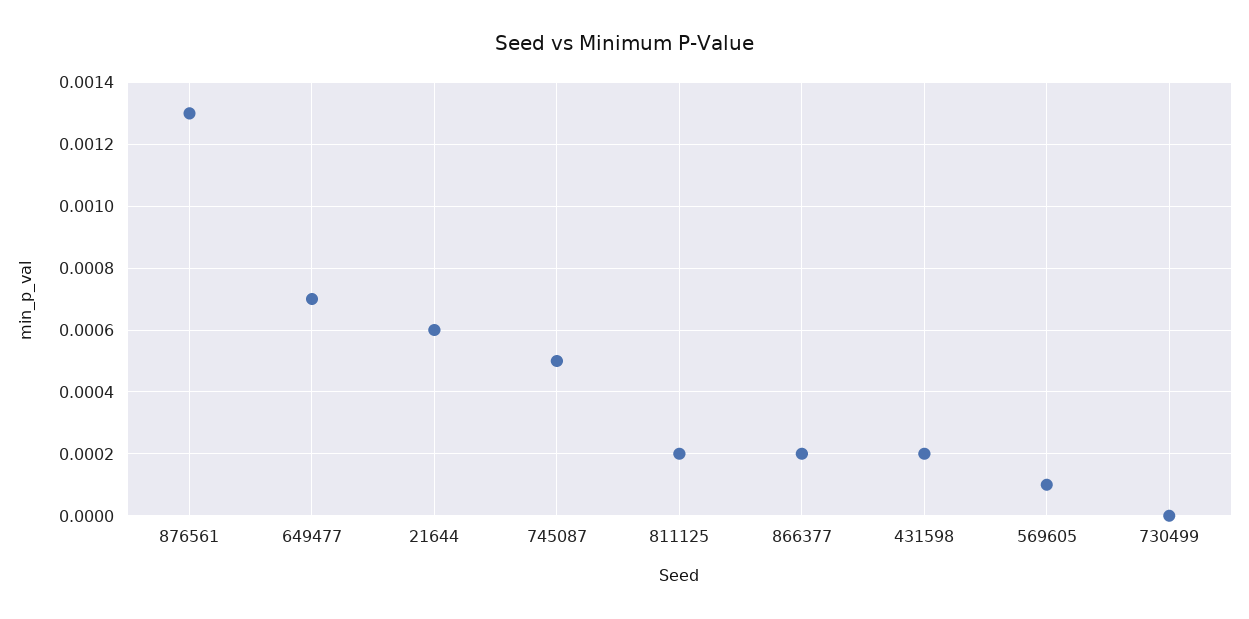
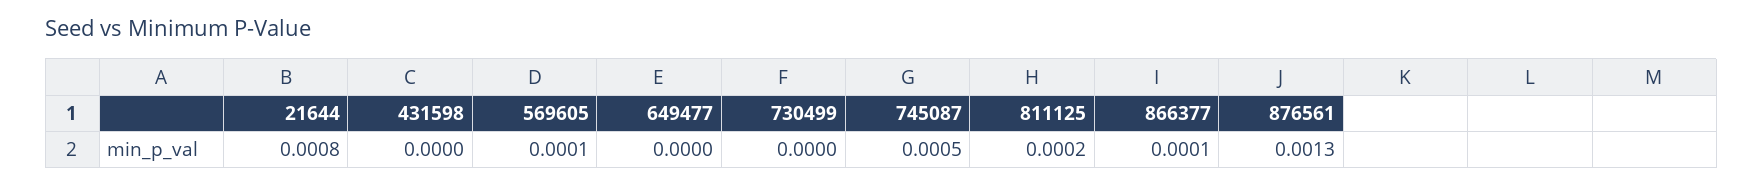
649477: 0.0007 -> 0
21644: 0.0006 -> 0.0008
866377: 0.0002 -> 0.0001
431598: 0.0002 -> 0

